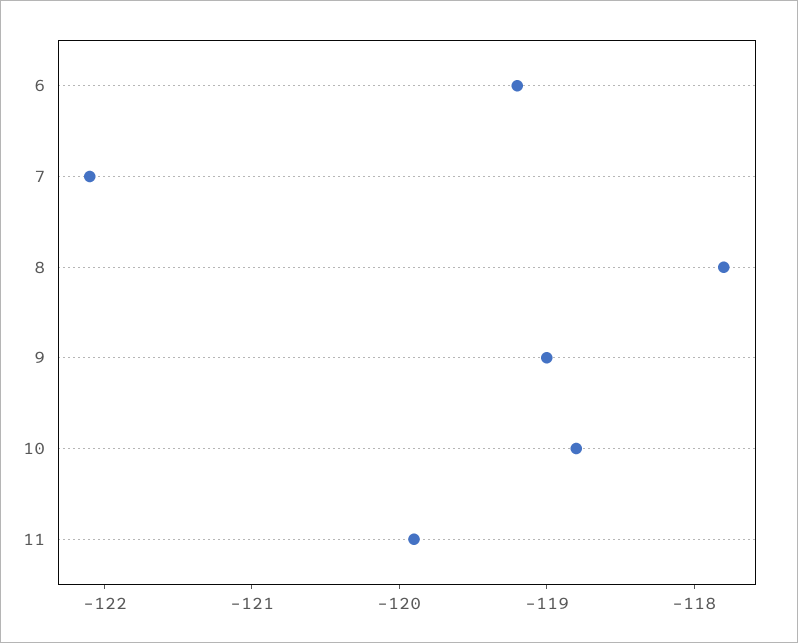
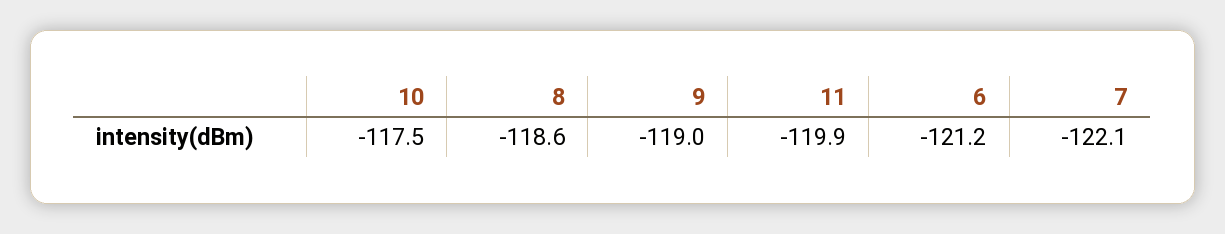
6: -119.2 -> -121.2
8: -117.8 -> -118.6
10: -118.8 -> -117.5

